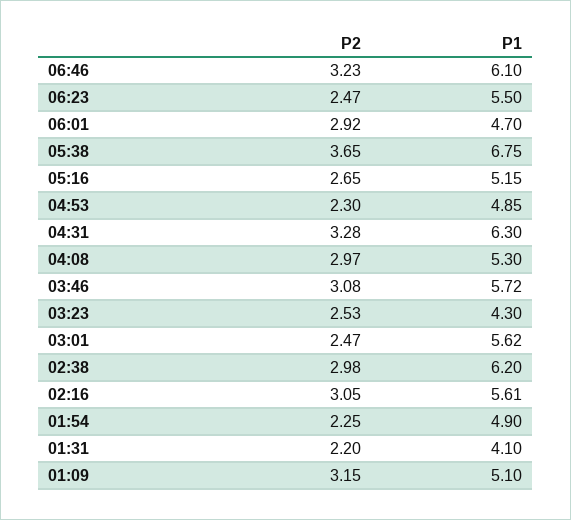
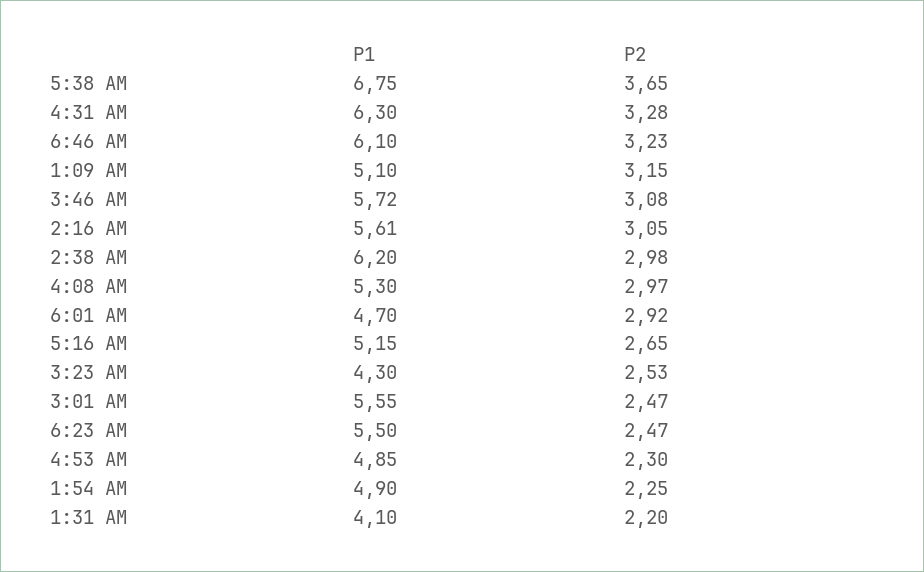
P1, 03:01: 5.62 -> 5.55

